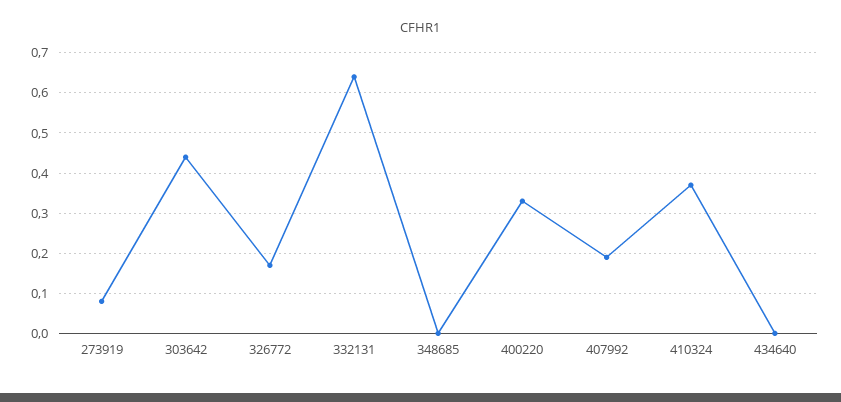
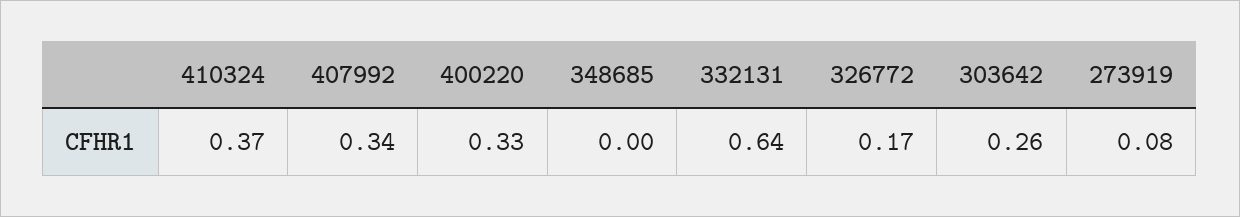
303642: 0.45 -> 0.26
407992: 0.2 -> 0.34
434640: 0 -> none

